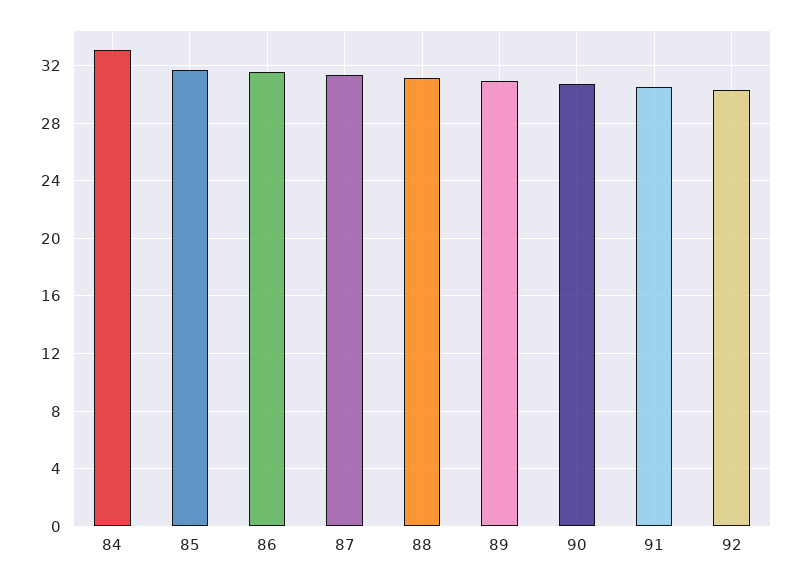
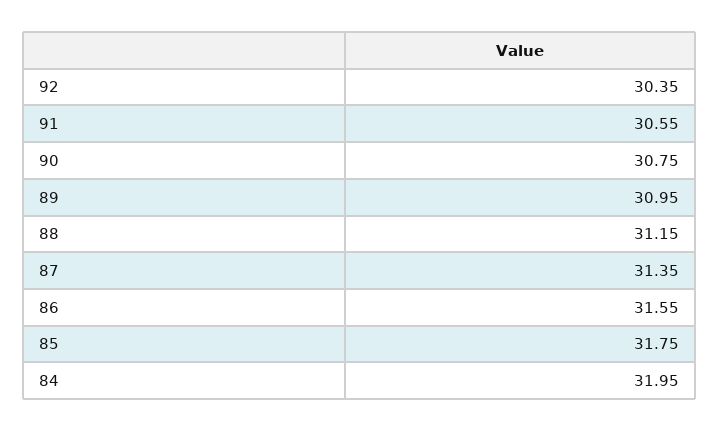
84: 33 -> 31.95

